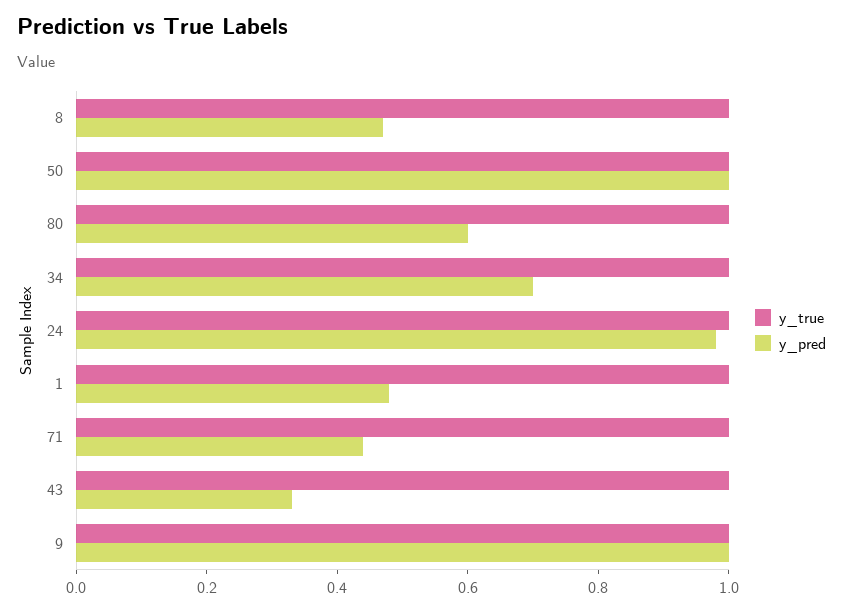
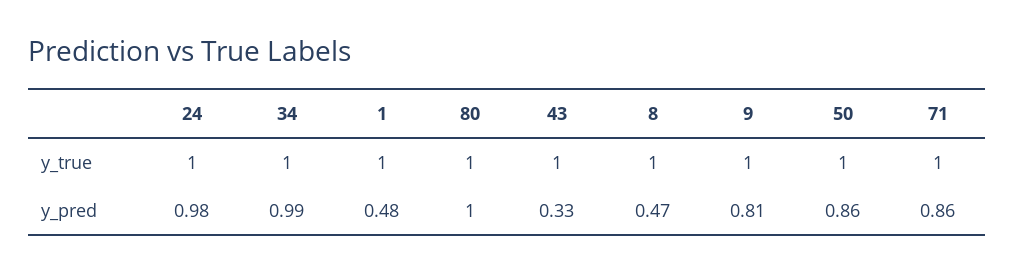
y_pred, 50: 1 -> 0.86
y_pred, 80: 0.6 -> 1
y_pred, 34: 0.7 -> 0.99
y_pred, 71: 0.45 -> 0.86
y_pred, 9: 1 -> 0.81

